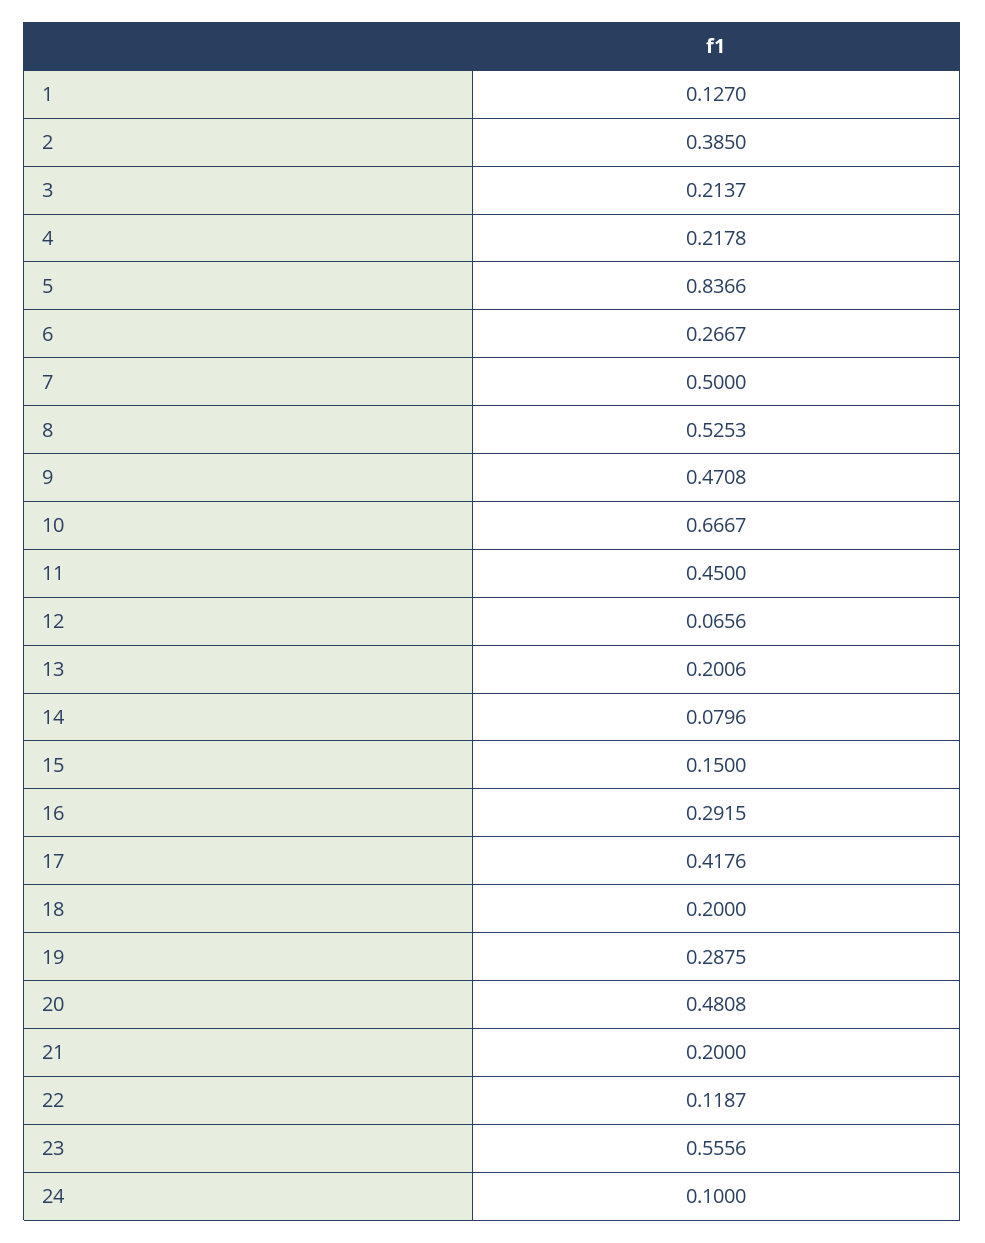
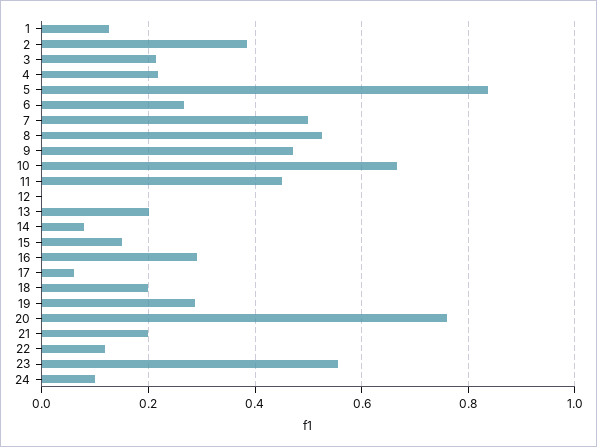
12: 0.0656 -> 0
17: 0.4176 -> 0.06
20: 0.4808 -> 0.76

